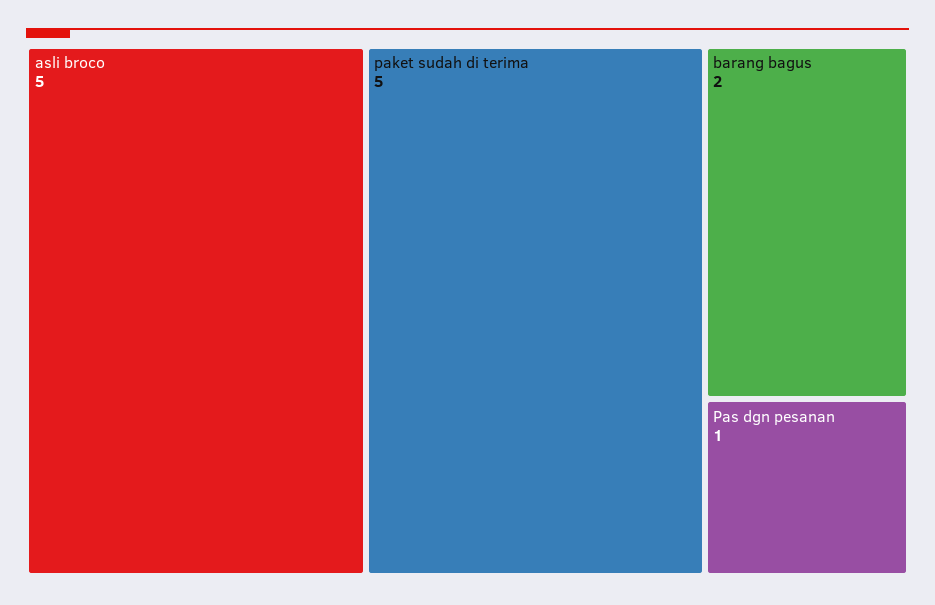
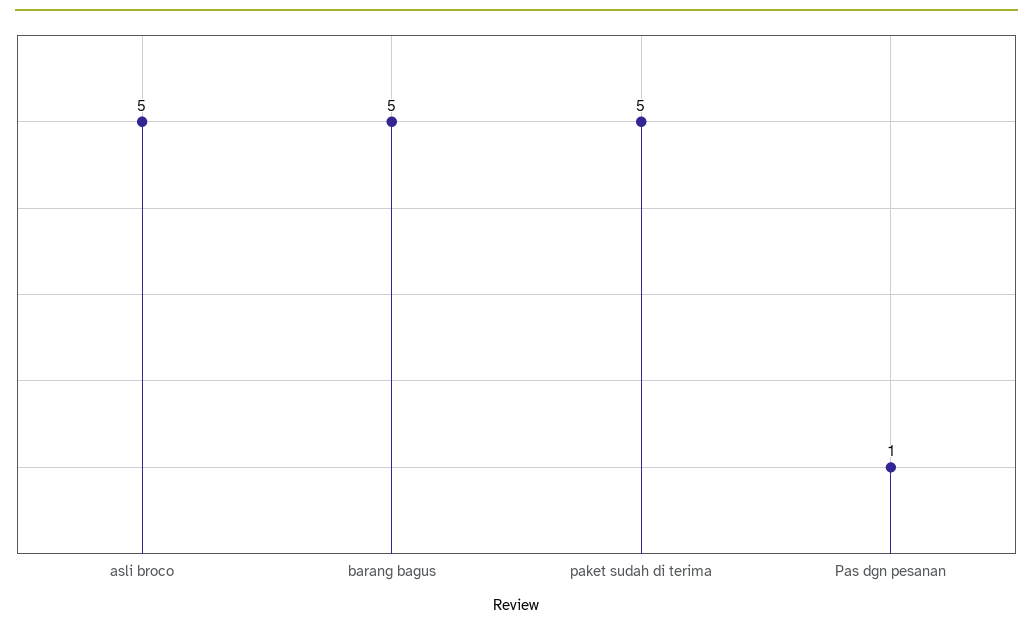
barang bagus: 2 -> 5

